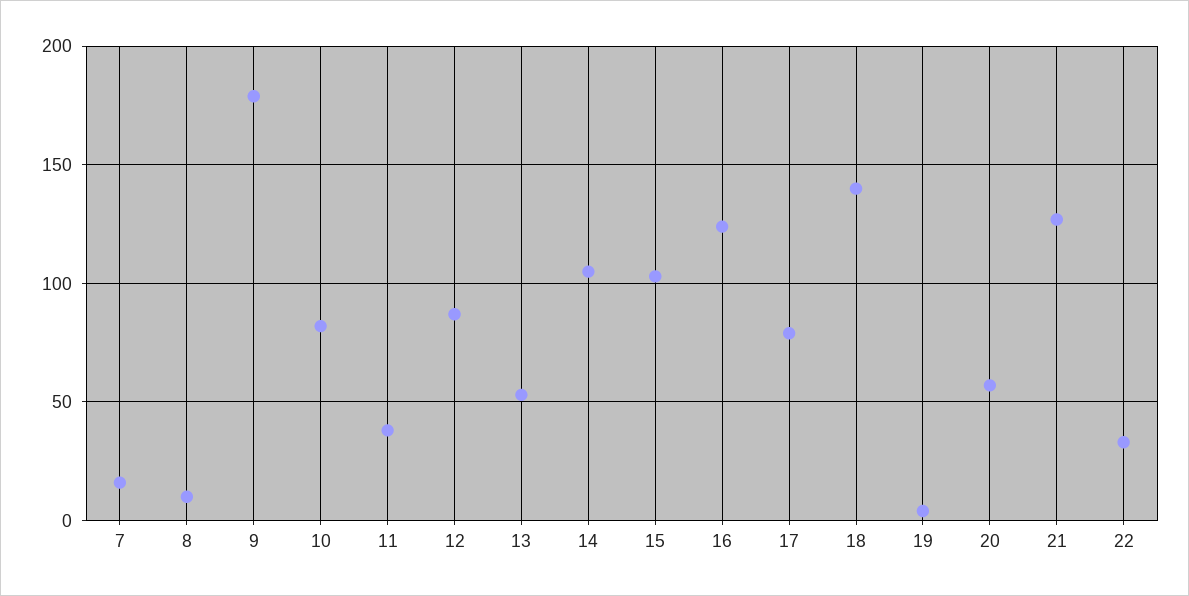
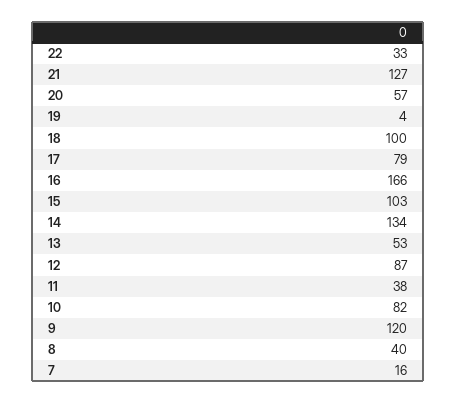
8: 10 -> 40
9: 180 -> 120
14: 105 -> 134
16: 125 -> 166
18: 140 -> 100

